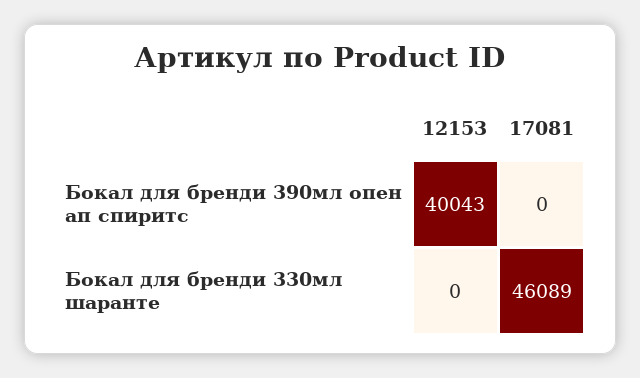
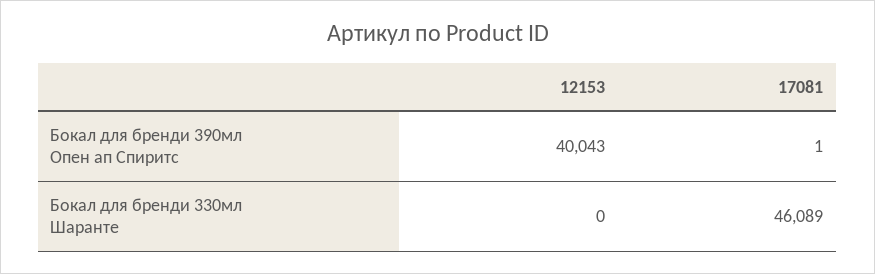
17081, Бокал для бренди 390мл опен ап спиритс: 0 -> 1

